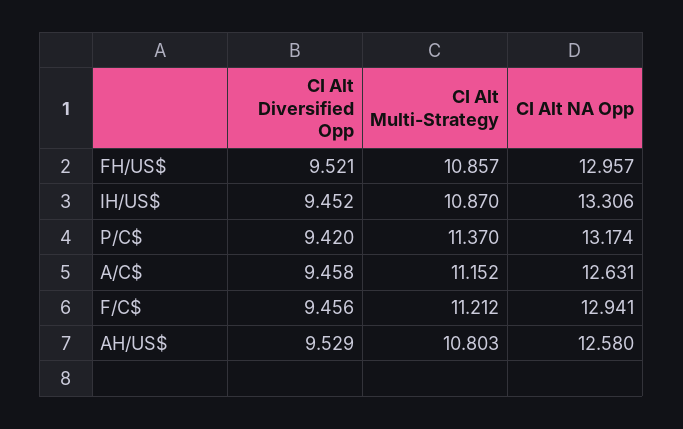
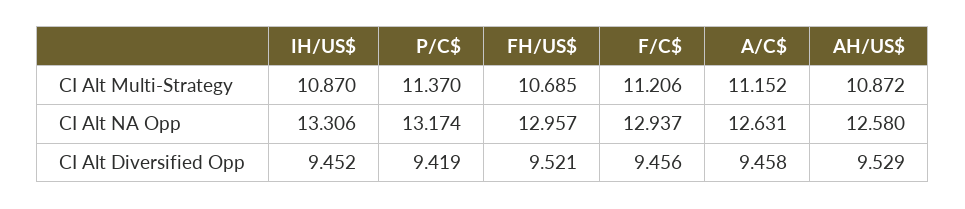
CI Alt Multi-Strategy, FH/US$: 10.857 -> 10.685
CI Alt Diversified Opp, P/C$: 9.42 -> 9.419
CI Alt Multi-Strategy, F/C$: 11.212 -> 11.206
CI Alt NA Opp, F/C$: 12.941 -> 12.937
CI Alt Multi-Strategy, AH/US$: 10.803 -> 10.872

